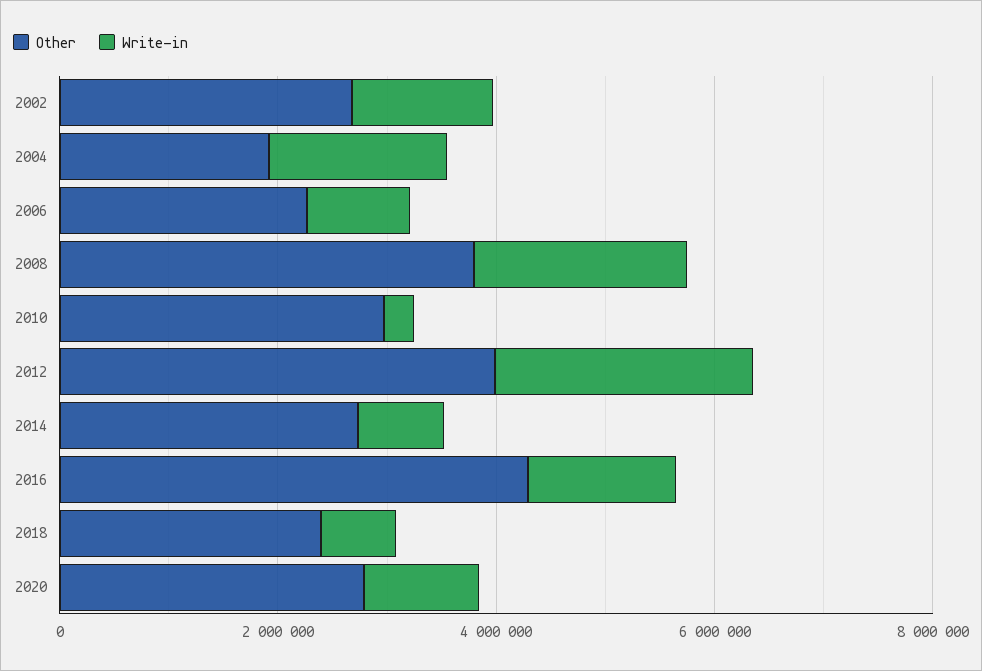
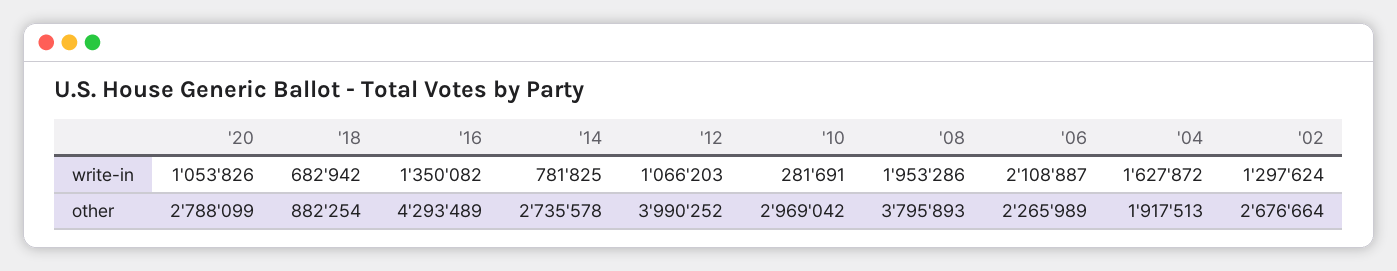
Write-in, 2006: 1000000 -> 2108887
Write-in, 2012: 2500000 -> 1066203
Other, 2018: 2500000 -> 882254

